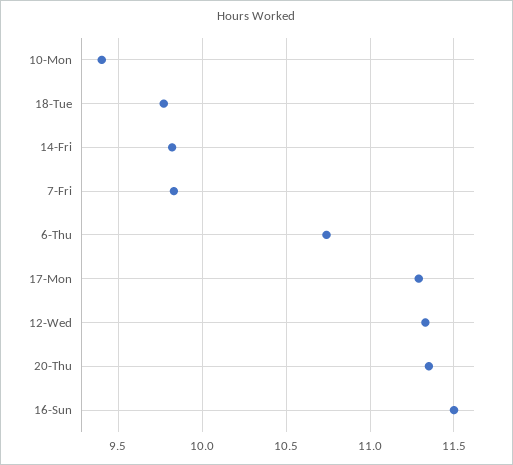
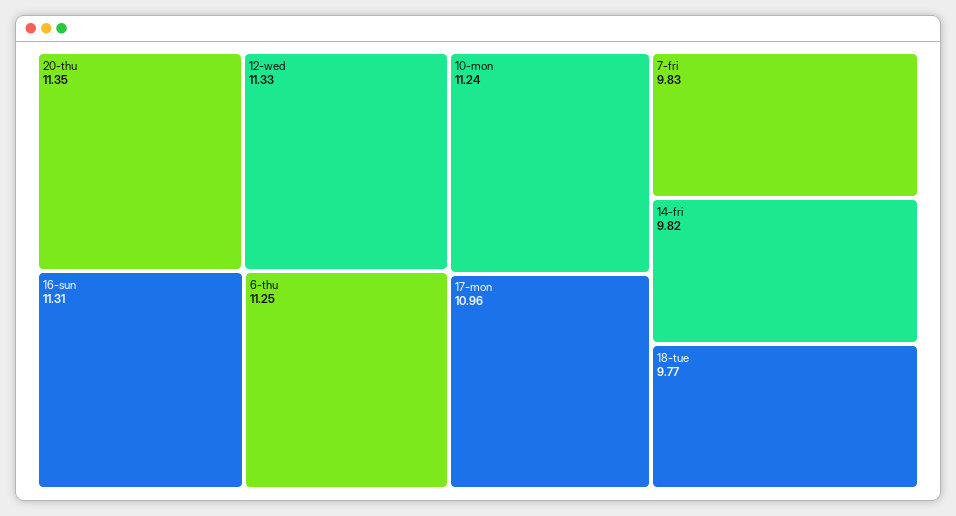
10-Mon: 9.4 -> 11.24
6-Thu: 10.75 -> 11.25
17-Mon: 11.3 -> 10.96
16-Sun: 11.5 -> 11.31

